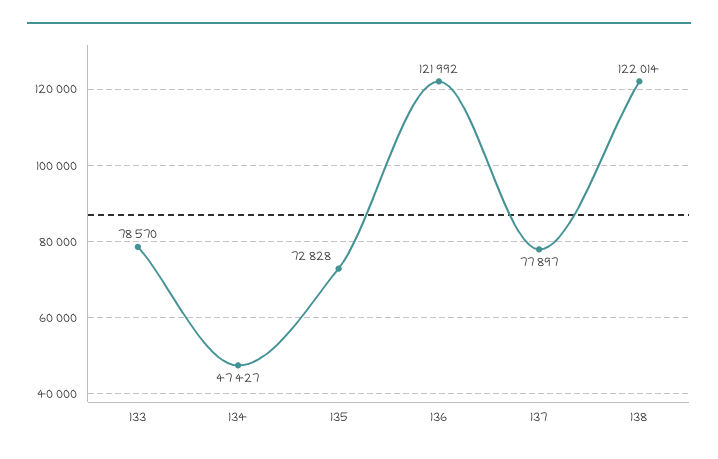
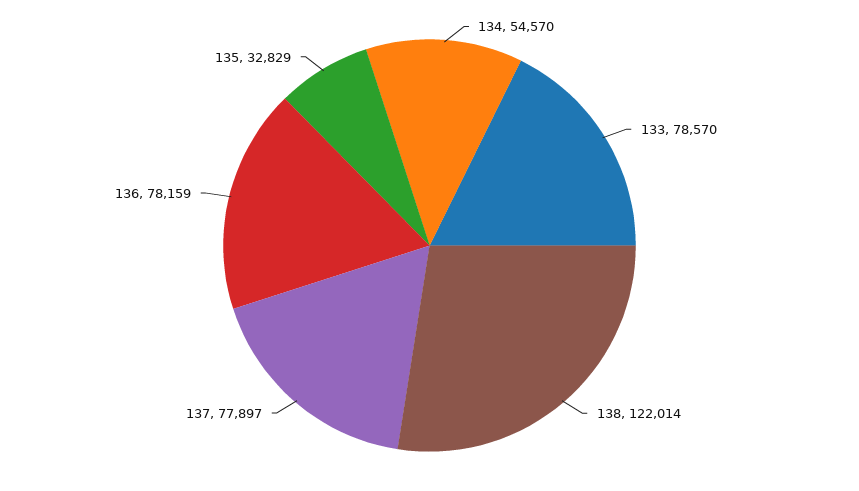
134: 47427 -> 54570
135: 72828 -> 32829
136: 121992 -> 78159

